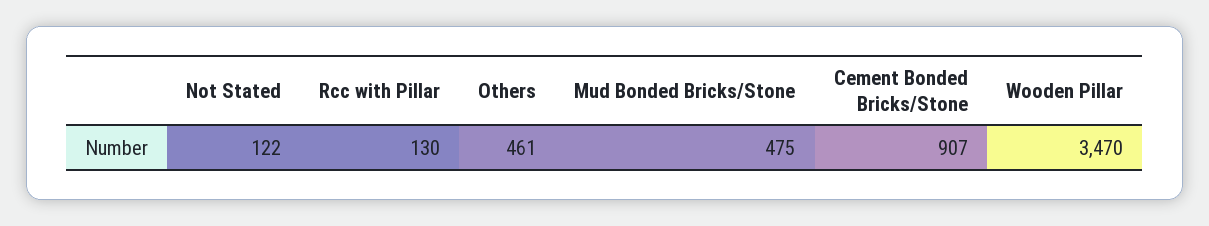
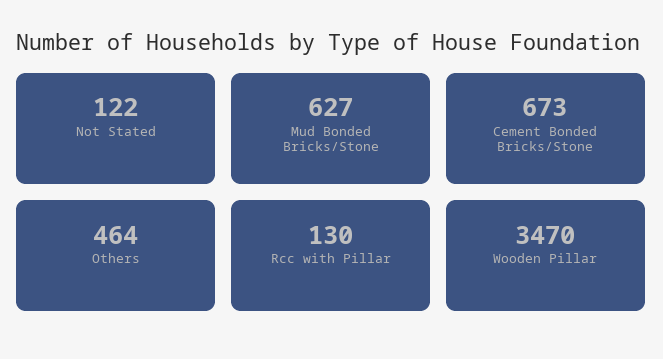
Others: 461 -> 464
Mud Bonded Bricks/Stone: 475 -> 627
Cement Bonded Bricks/Stone: 907 -> 673

